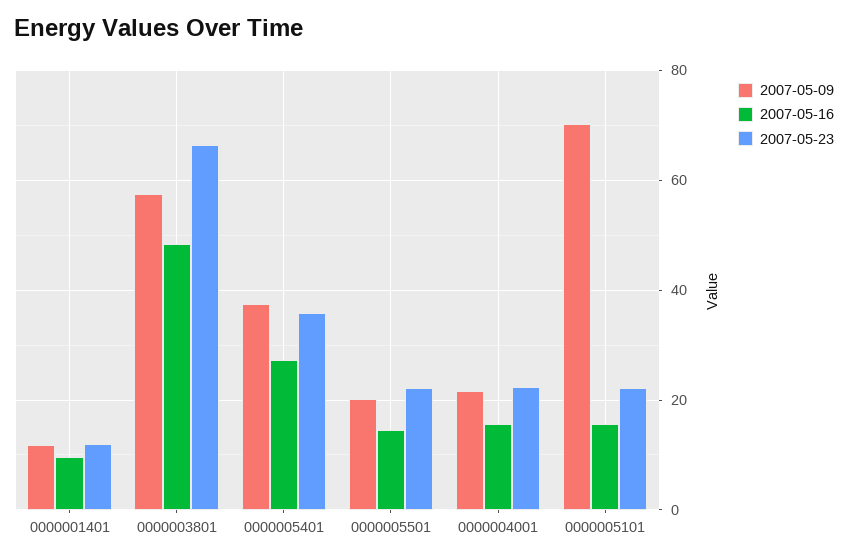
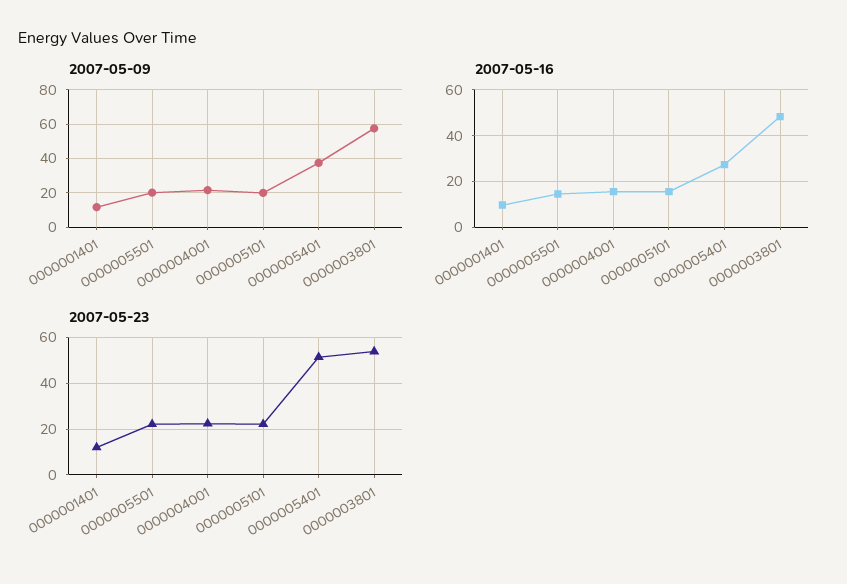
2007-05-23, 0000003801: 66 -> 55
2007-05-23, 0000005401: 36 -> 50
2007-05-09, 0000005101: 70 -> 20

